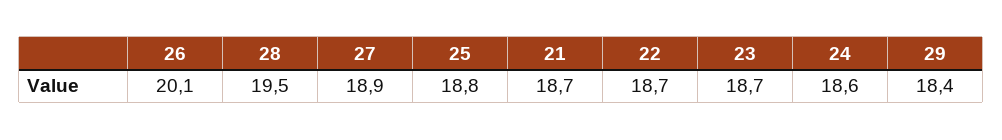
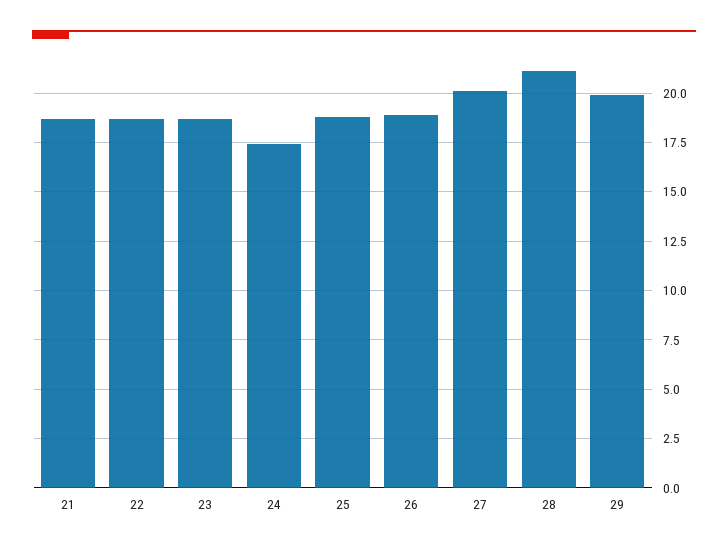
26: 20.1 -> 19
28: 19.5 -> 21
27: 18.9 -> 20
24: 18.6 -> 17.5
29: 18.4 -> 20

